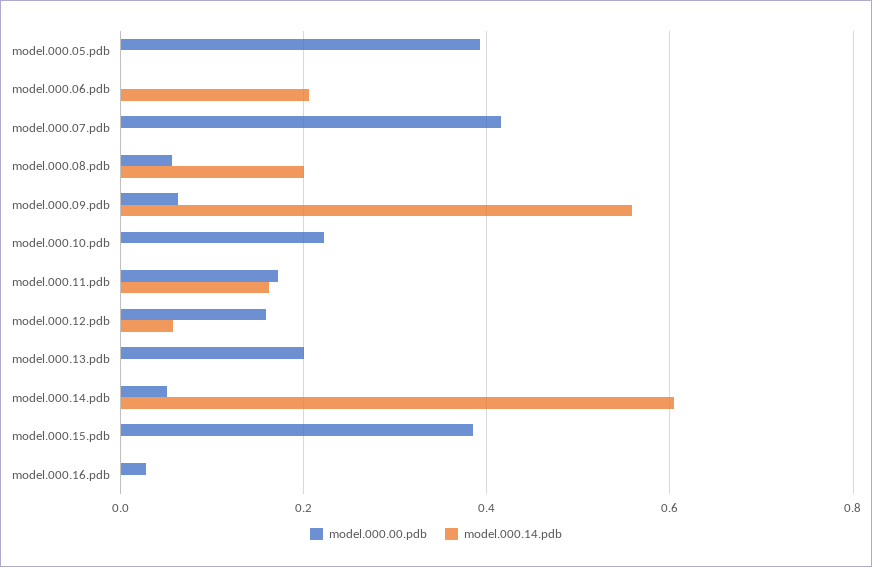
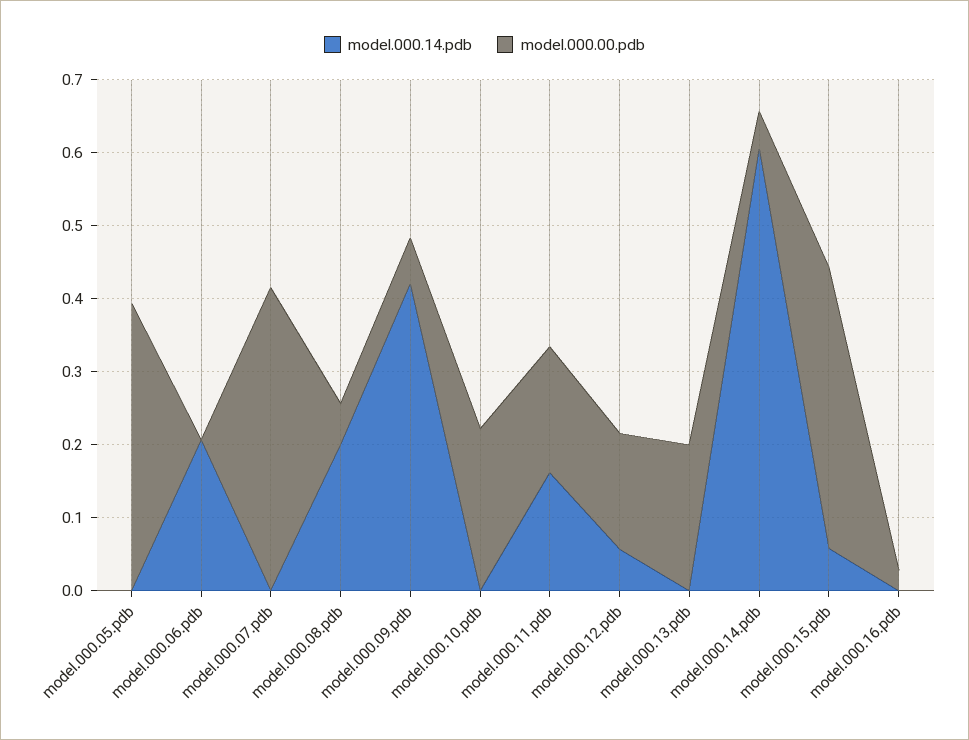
model.000.14.pdb, model.000.09.pdb: 0.56 -> 0.42
model.000.14.pdb, model.000.15.pdb: 0 -> 0.06

